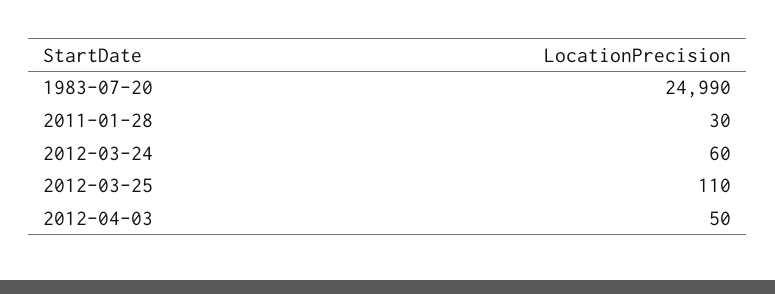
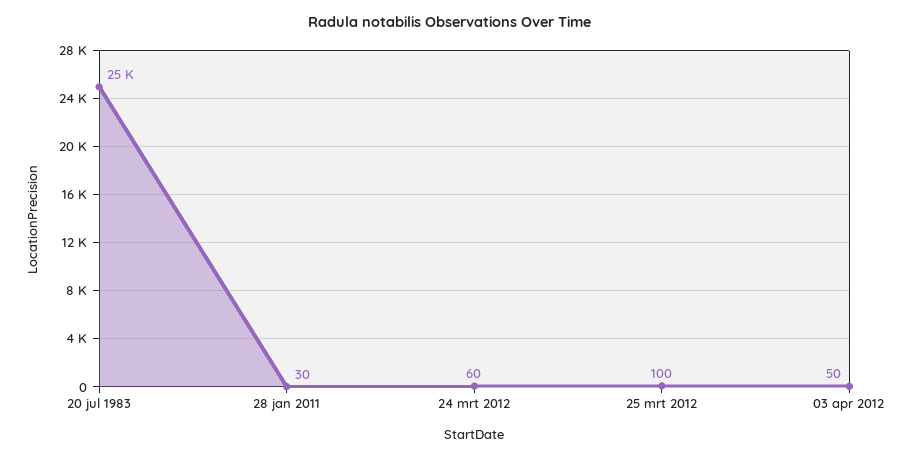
1983-07-20: 24990 -> 25000
2012-03-25: 110 -> 100

